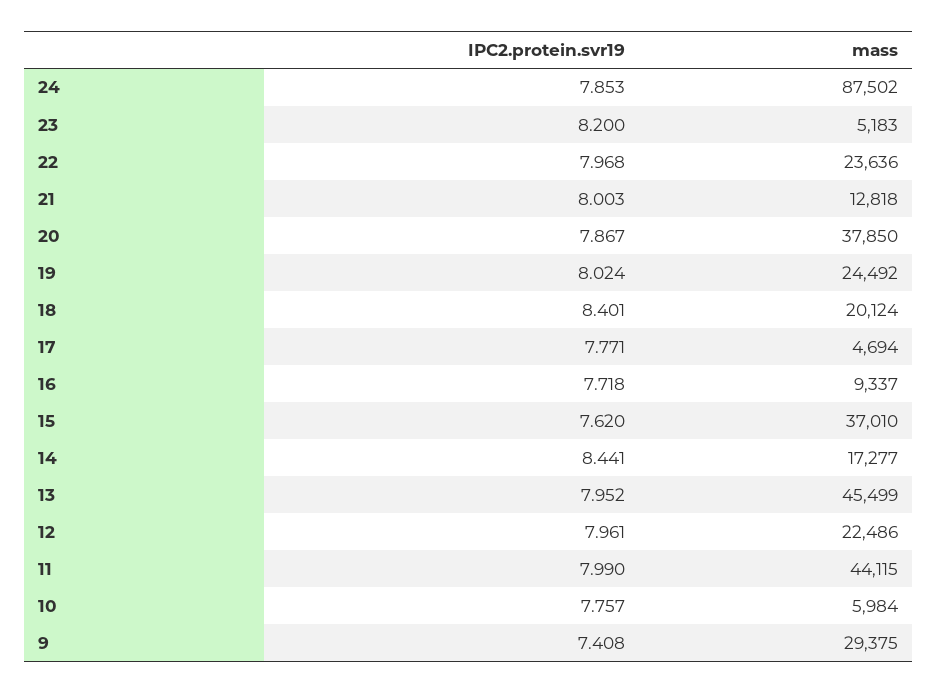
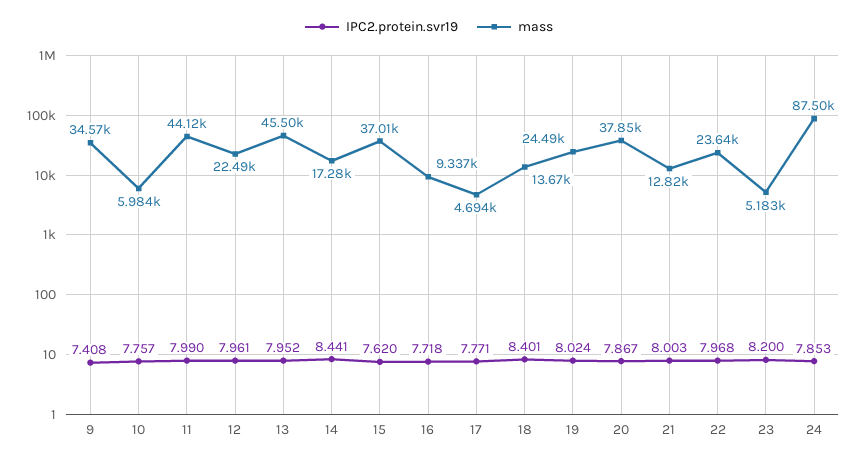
mass, 18: 20124 -> 13670
mass, 9: 29375 -> 34570

